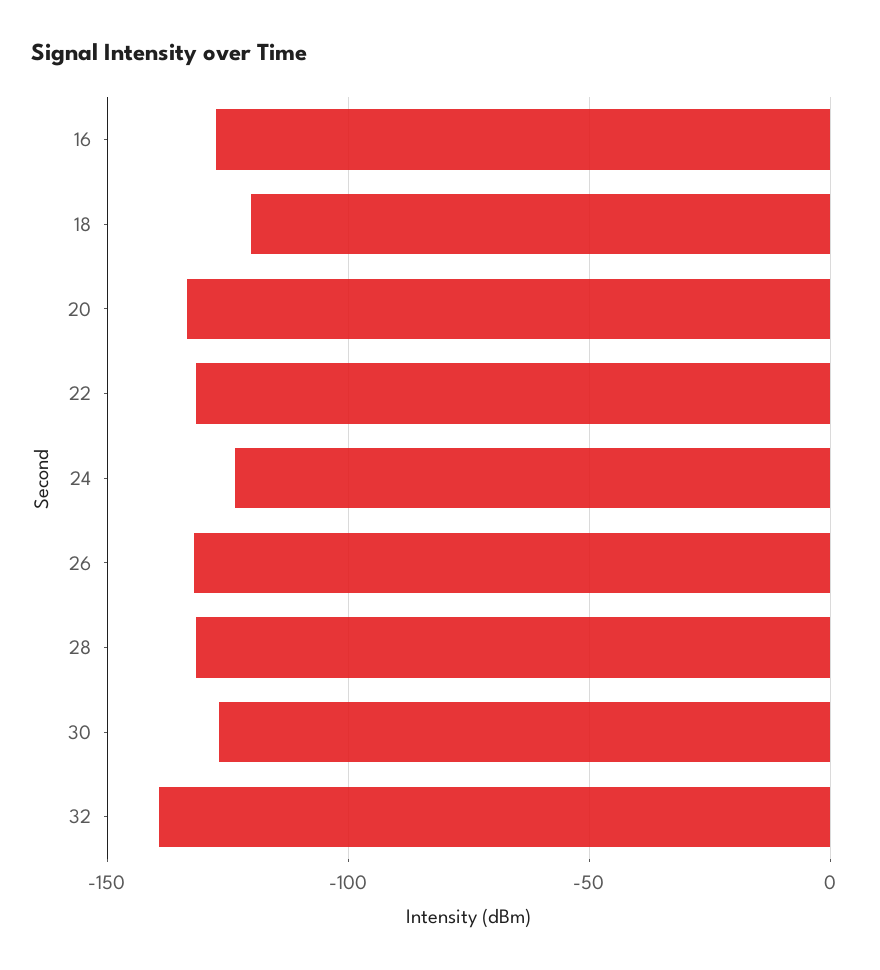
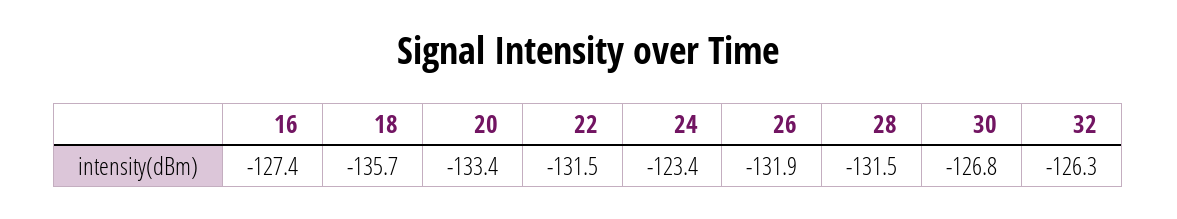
18: -120 -> -135.7
32: -140 -> -126.3

